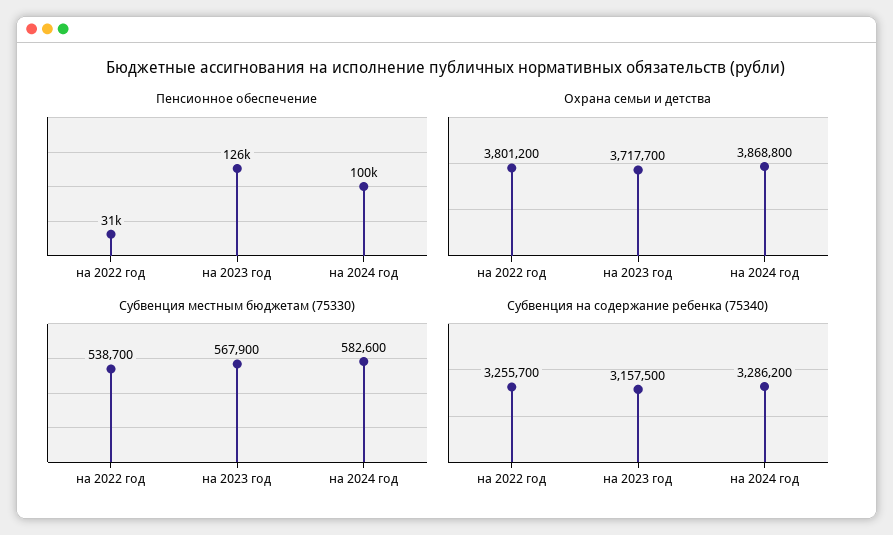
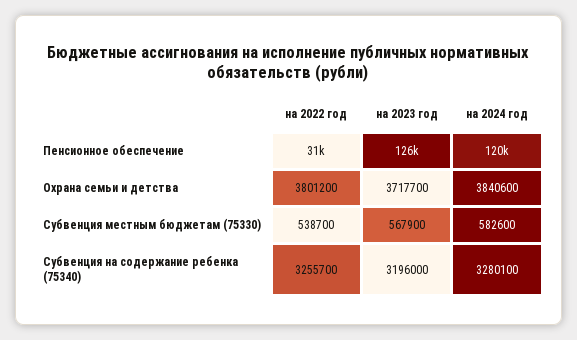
Пенсионное обеспечение, на 2024 год: 100000 -> 120000
Охрана семьи и детства, на 2024 год: 3868800 -> 3840600
Субвенция на содержание ребенка (75340), на 2023 год: 3157500 -> 3196000
Субвенция на содержание ребенка (75340), на 2024 год: 3286200 -> 3280100

